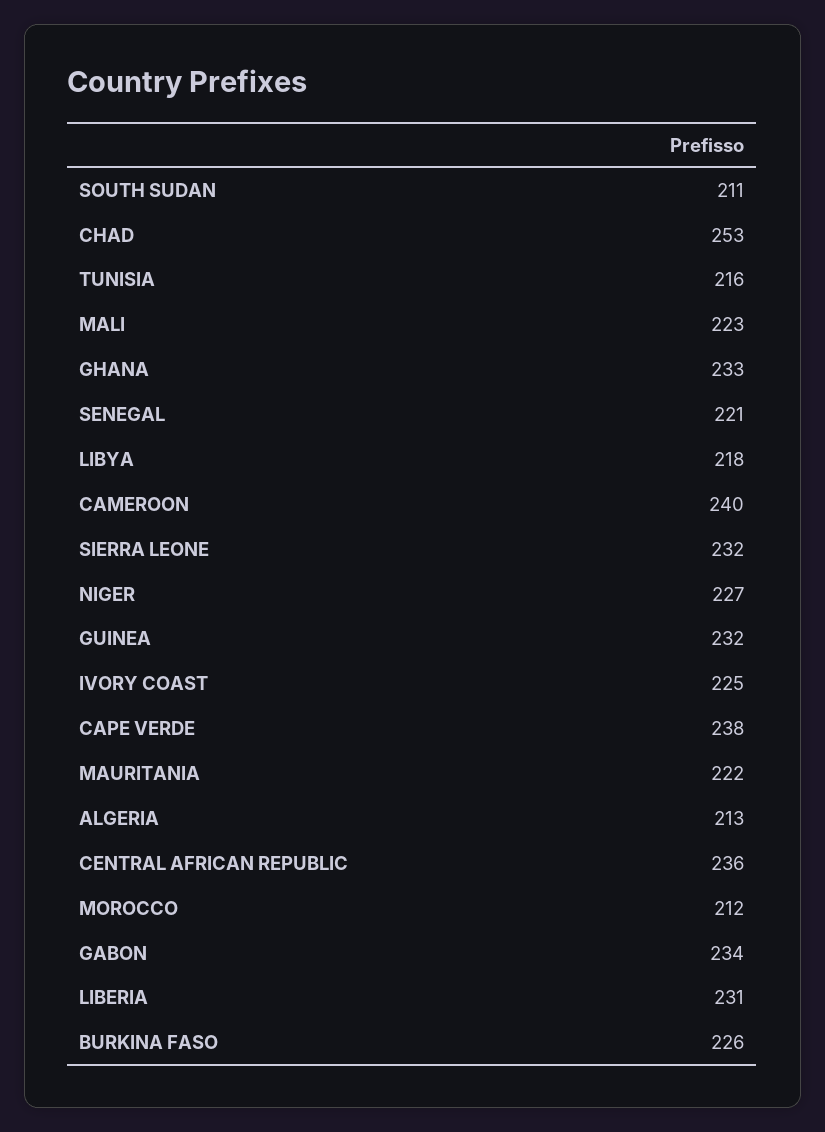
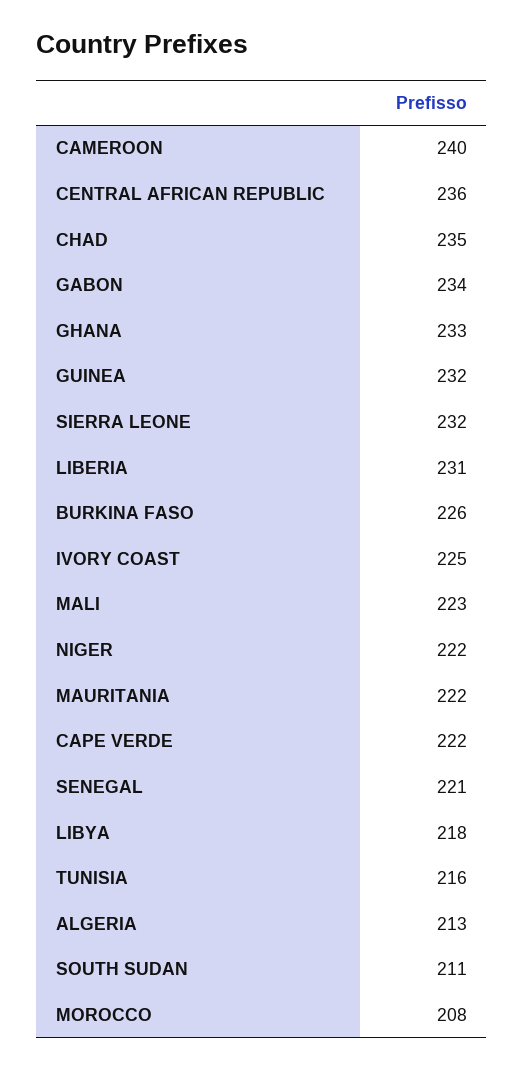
CHAD: 253 -> 235
NIGER: 227 -> 222
CAPE VERDE: 238 -> 222
MOROCCO: 212 -> 208

